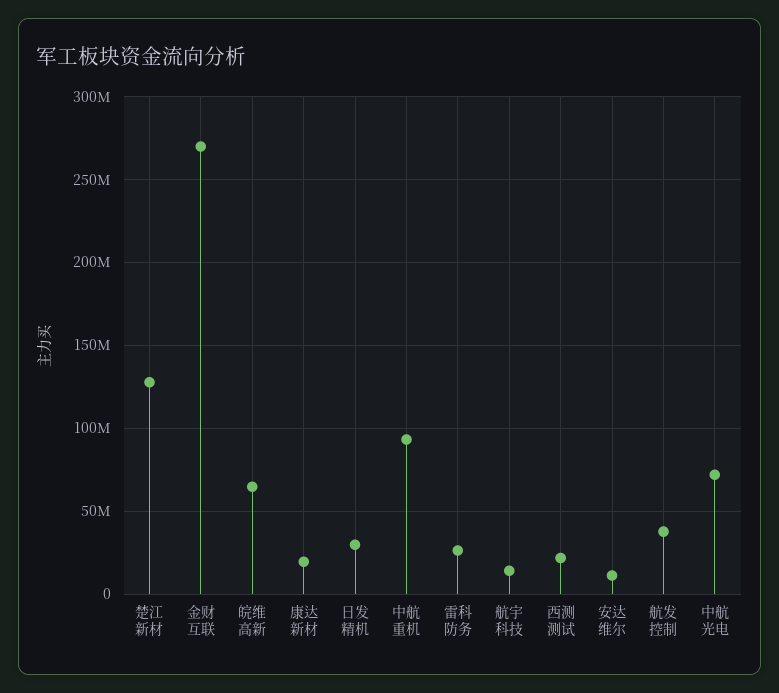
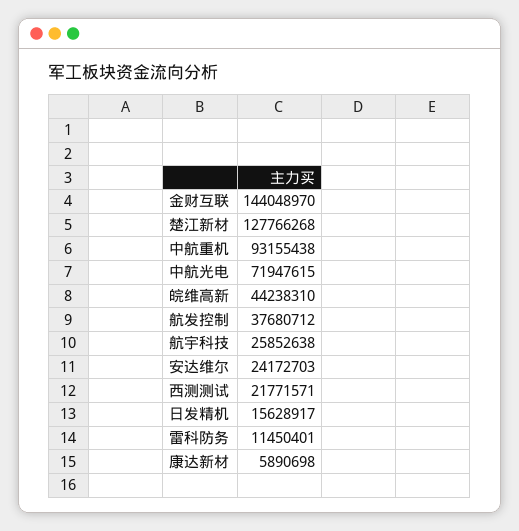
金财互联: 270000000 -> 144048970
皖维高新: 65000000 -> 44238310
康达新材: 20000000 -> 5890698
日发精机: 30000000 -> 15628917
雷科防务: 25000000 -> 11450401
航宇科技: 15000000 -> 25852638
安达维尔: 10000000 -> 24172703

